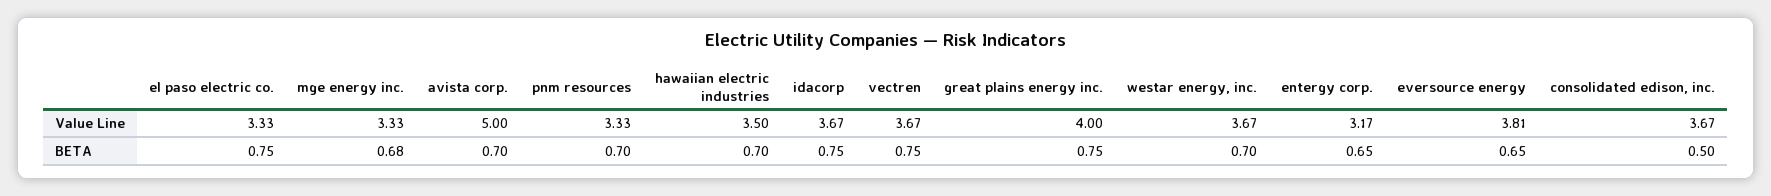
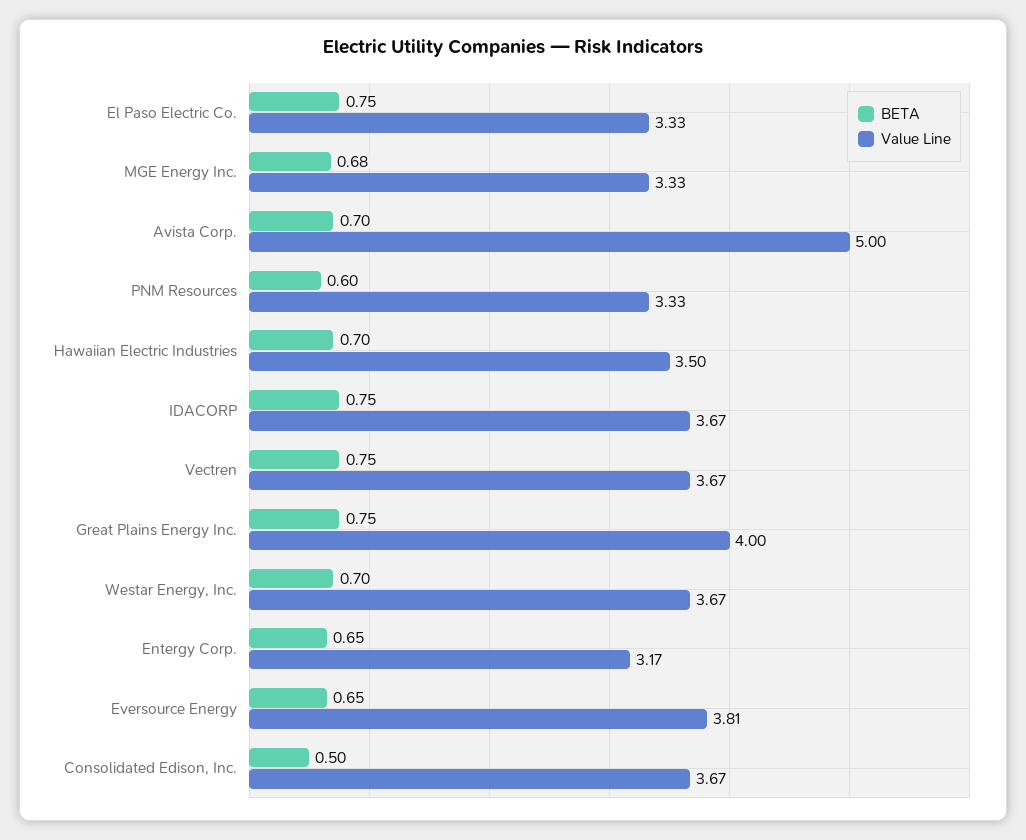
BETA, pnm resources: 0.7 -> 0.6

